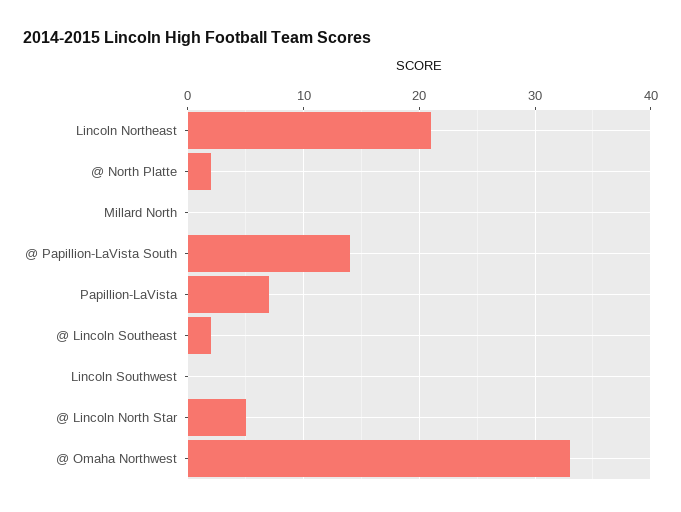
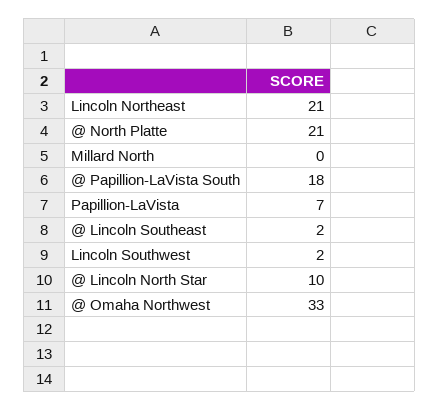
@ North Platte: 2 -> 21
@ Papillion-LaVista South: 14 -> 18
Lincoln Southwest: 0 -> 2
@ Lincoln North Star: 5 -> 10

